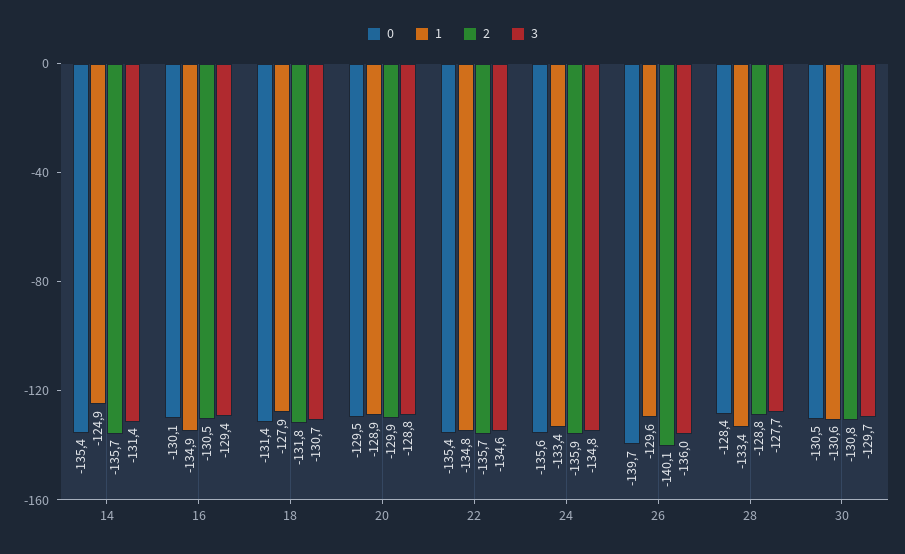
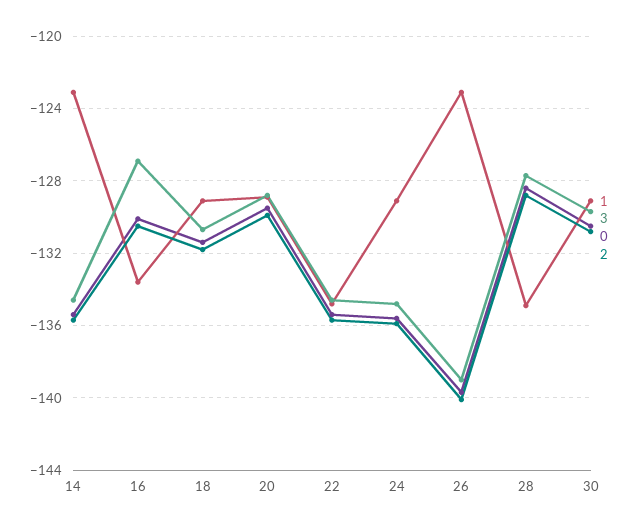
1, 14: -124.9 -> -123
3, 14: -131.4 -> -134.5
1, 16: -134.9 -> -133.5
3, 16: -129.4 -> -127
1, 18: -127.9 -> -129
1, 24: -133.4 -> -129
1, 26: -129.6 -> -123
3, 26: -136 -> -139
1, 28: -133.4 -> -135
1, 30: -130.6 -> -129

